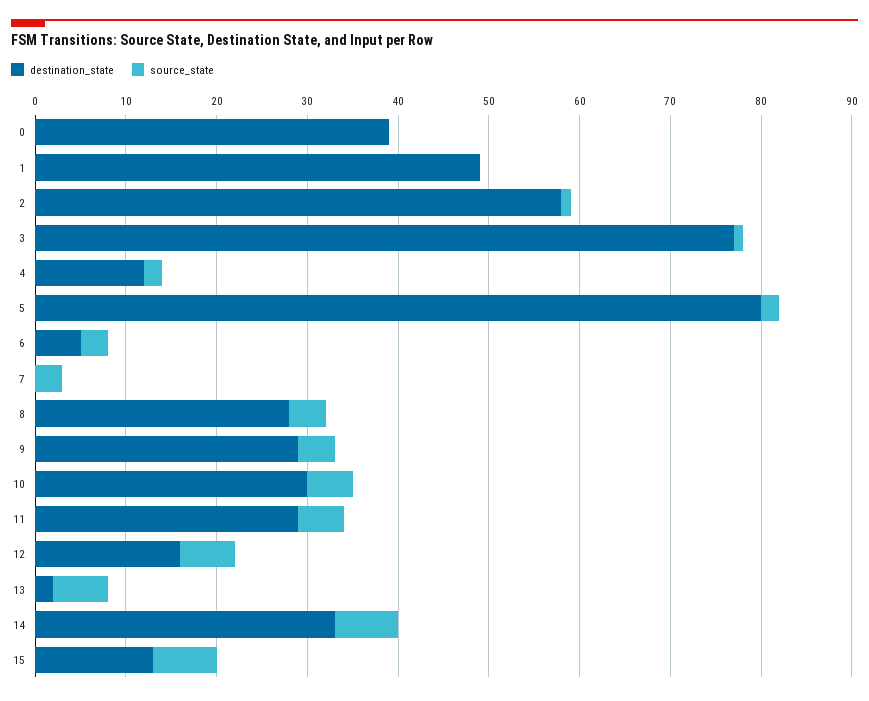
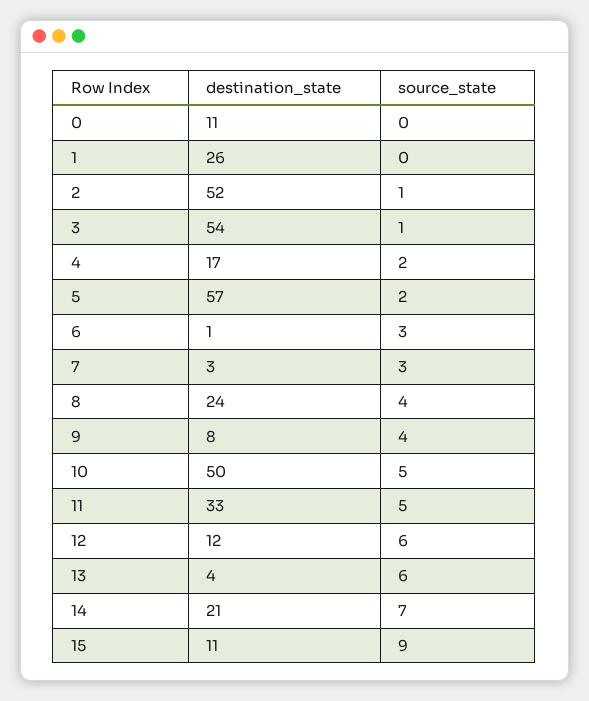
destination_state, 0: 39 -> 11
destination_state, 1: 49 -> 26
destination_state, 2: 58 -> 52
destination_state, 3: 77 -> 54
destination_state, 4: 12 -> 17
destination_state, 5: 80 -> 57
destination_state, 6: 5 -> 1
destination_state, 7: 0 -> 3
destination_state, 8: 28 -> 24
destination_state, 9: 29 -> 8
destination_state, 10: 30 -> 50
destination_state, 11: 29 -> 33
destination_state, 12: 16 -> 12
destination_state, 13: 2 -> 4
destination_state, 14: 33 -> 21
destination_state, 15: 13 -> 11
source_state, 15: 7 -> 9

